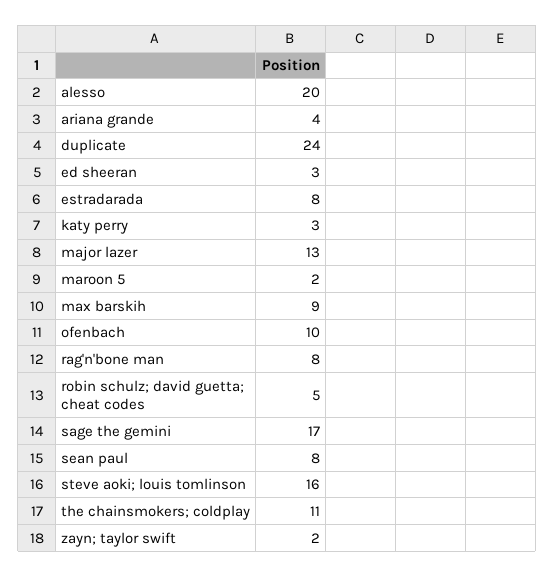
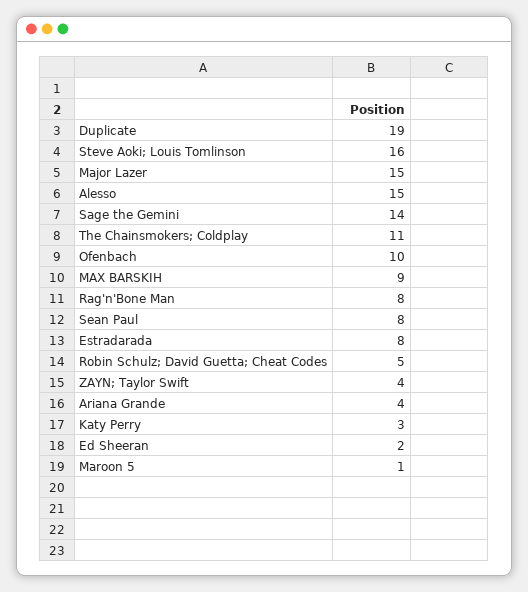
alesso: 20 -> 15
duplicate: 24 -> 19
ed sheeran: 3 -> 2
major lazer: 13 -> 15
maroon 5: 2 -> 1
sage the gemini: 17 -> 14
zayn; taylor swift: 2 -> 4

